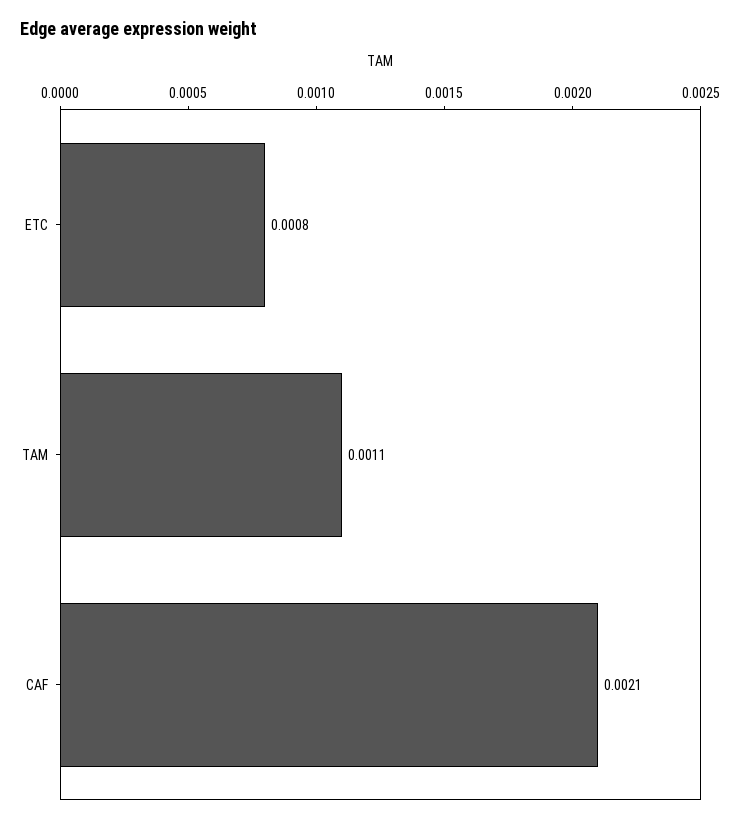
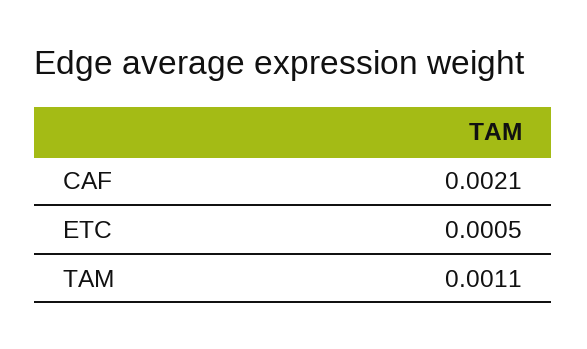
ETC: 0.0008 -> 0.0005

